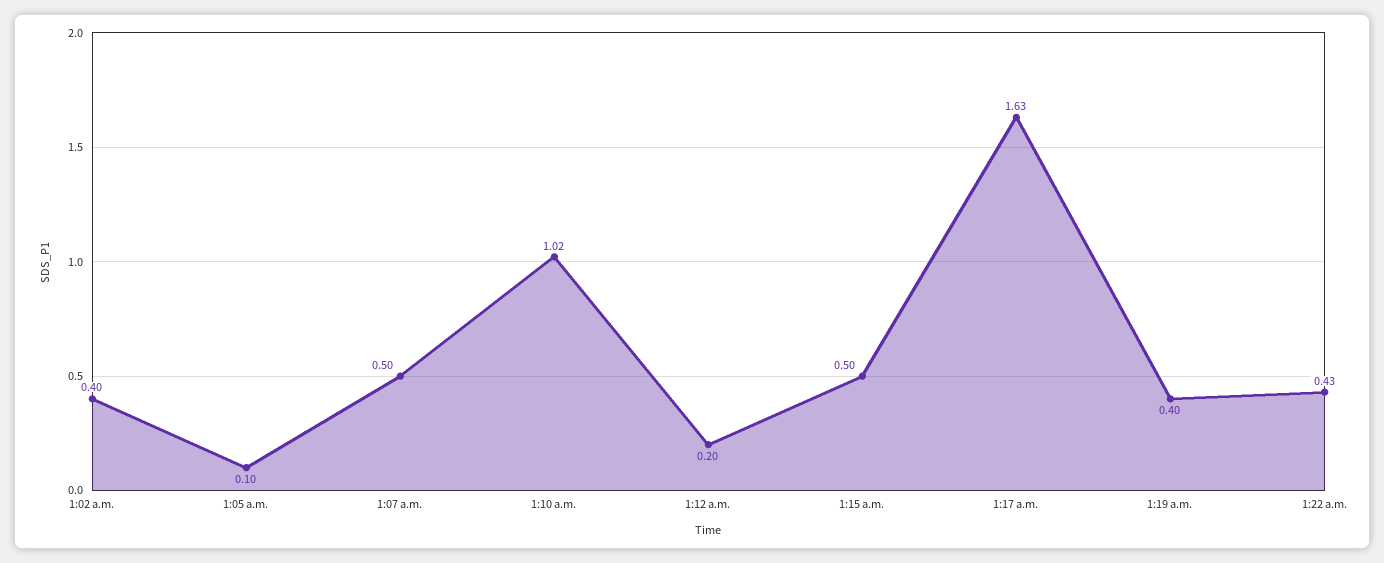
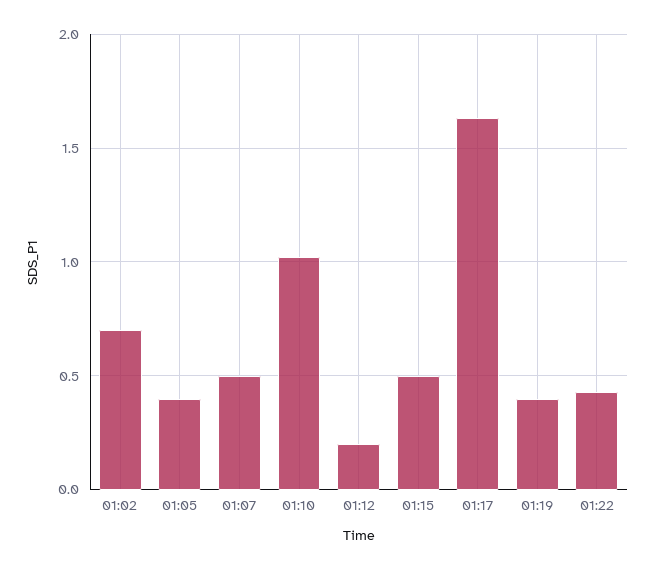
1:02 a.m.: 0.4 -> 0.7
1:05 a.m.: 0.1 -> 0.4

